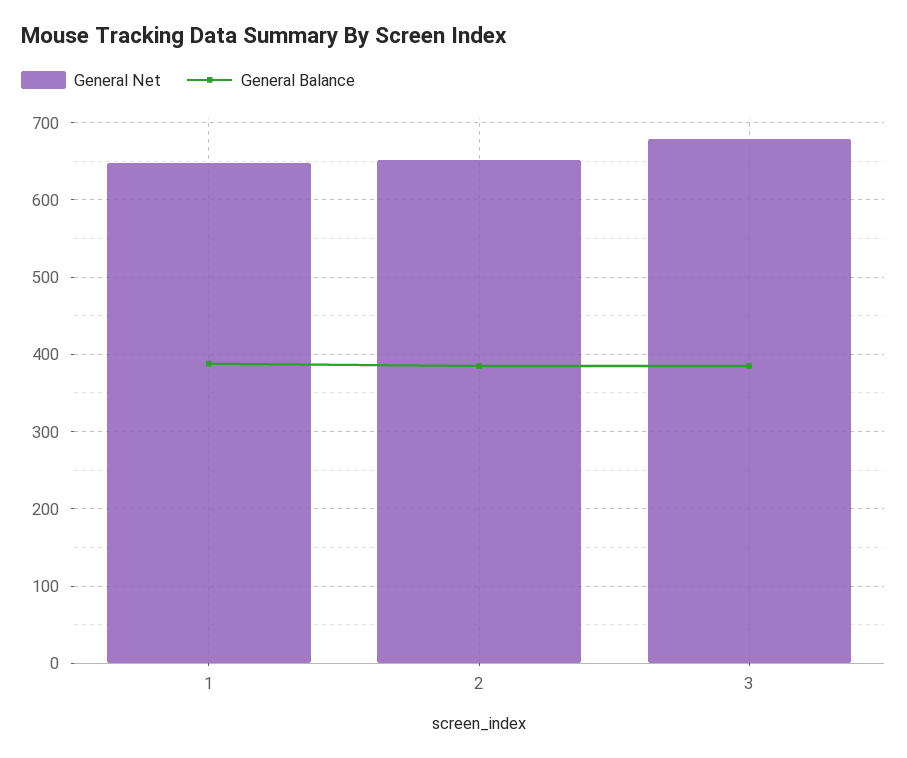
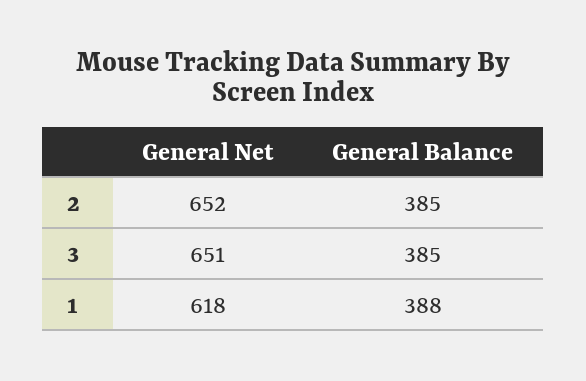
General Net, 1: 650 -> 618
General Net, 3: 680 -> 651

